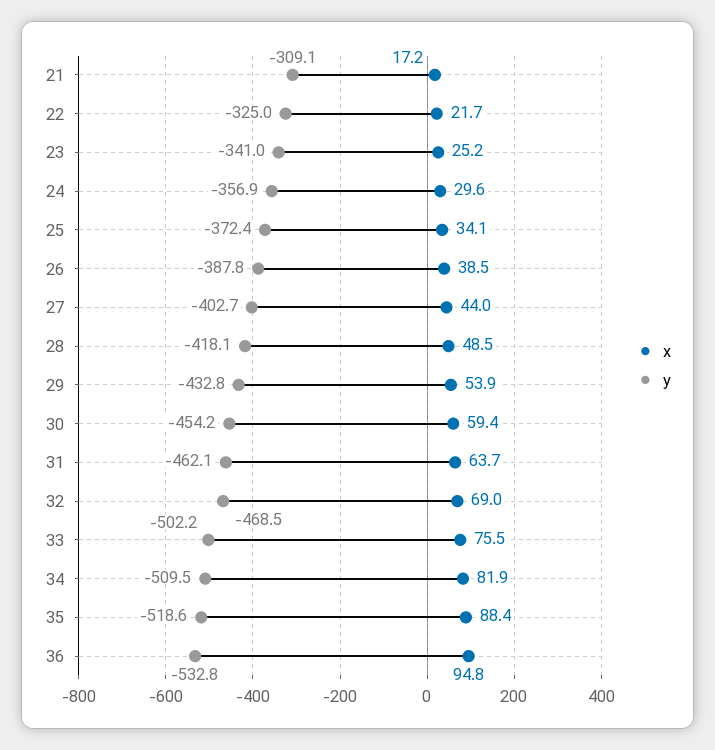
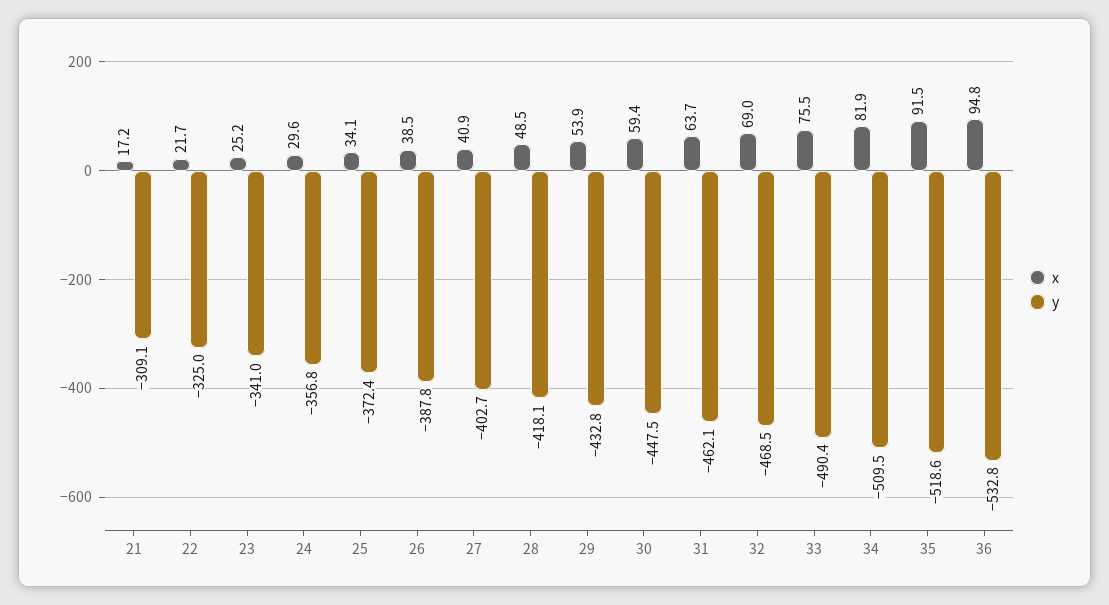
y, 24: -356.9 -> -356.8
x, 27: 44 -> 40.9
y, 30: -454.2 -> -447.5
y, 33: -502.2 -> -490.4
x, 35: 88.4 -> 91.5

